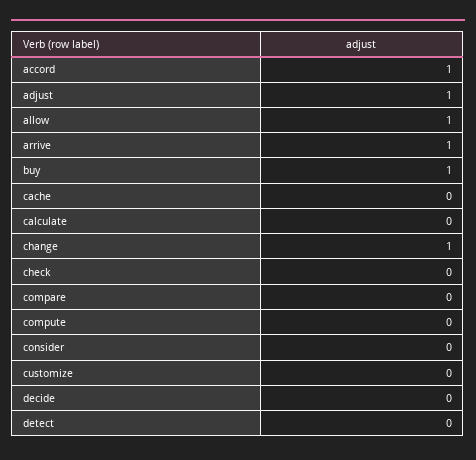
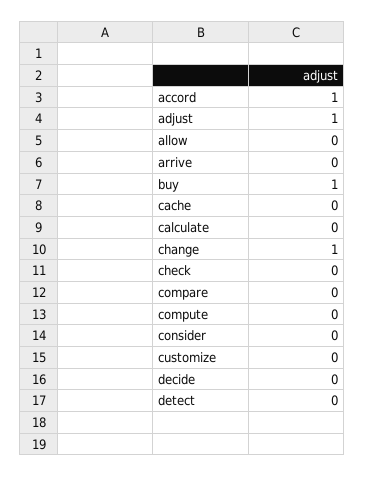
allow: 1 -> 0
arrive: 1 -> 0

